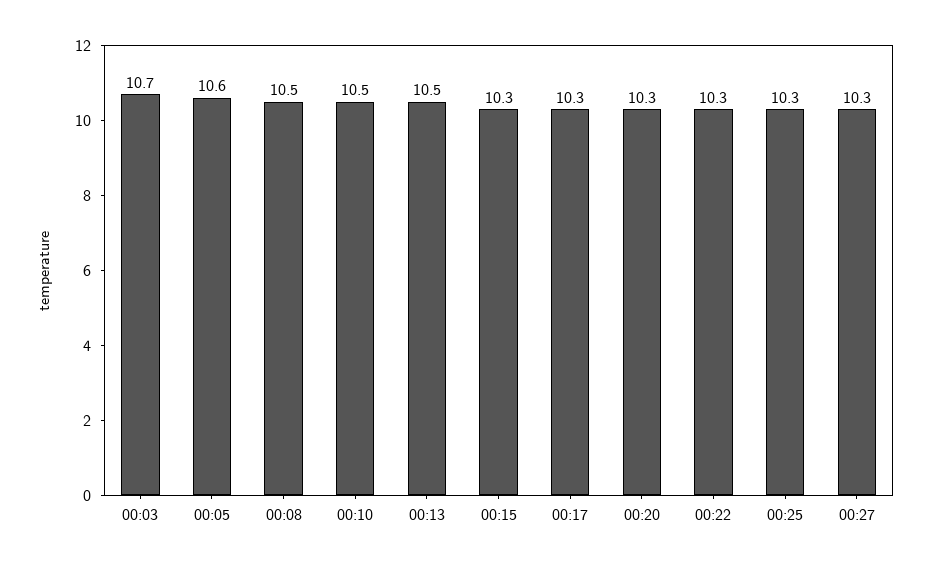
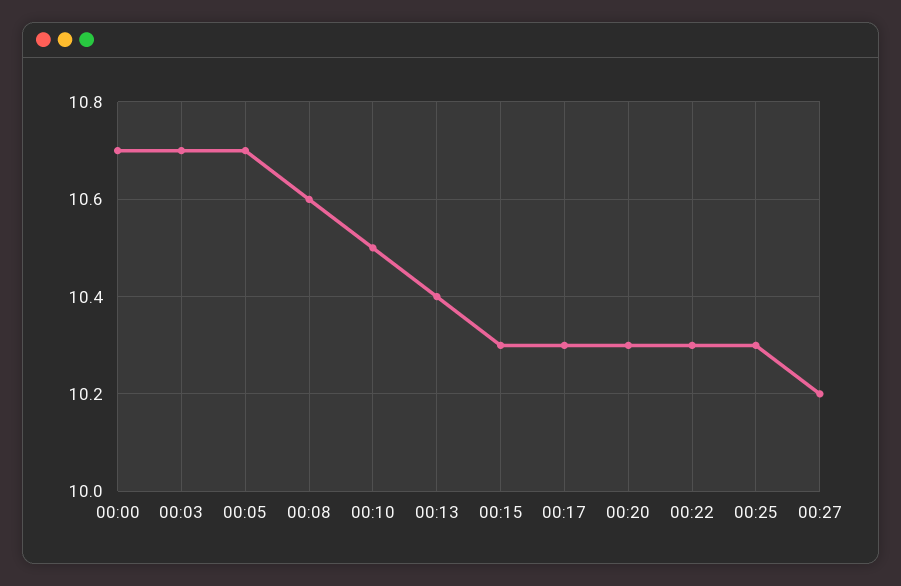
00:05: 10.6 -> 10.7
00:08: 10.5 -> 10.6
00:13: 10.5 -> 10.4
00:27: 10.3 -> 10.2
00:00: none -> 10.7

